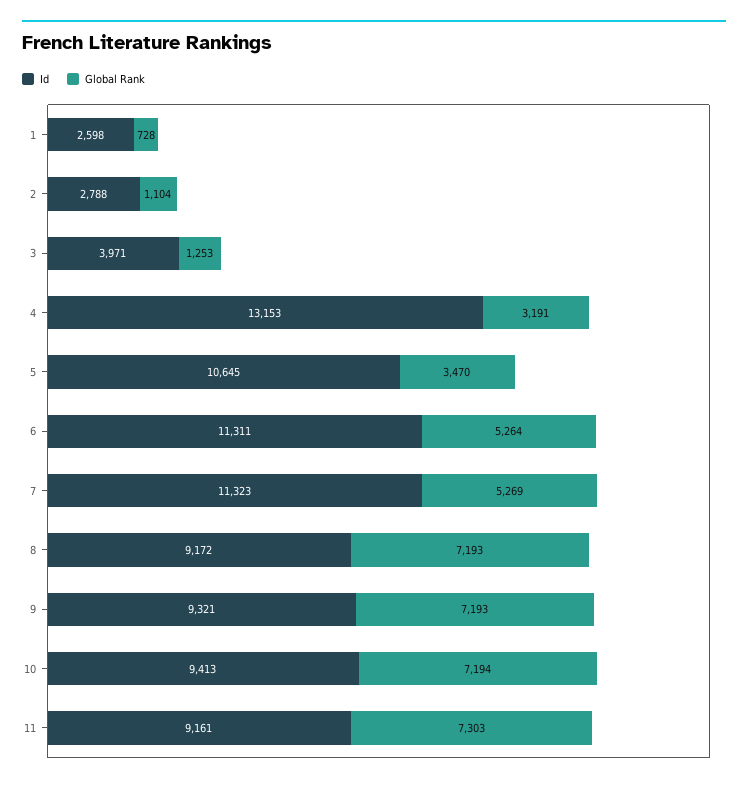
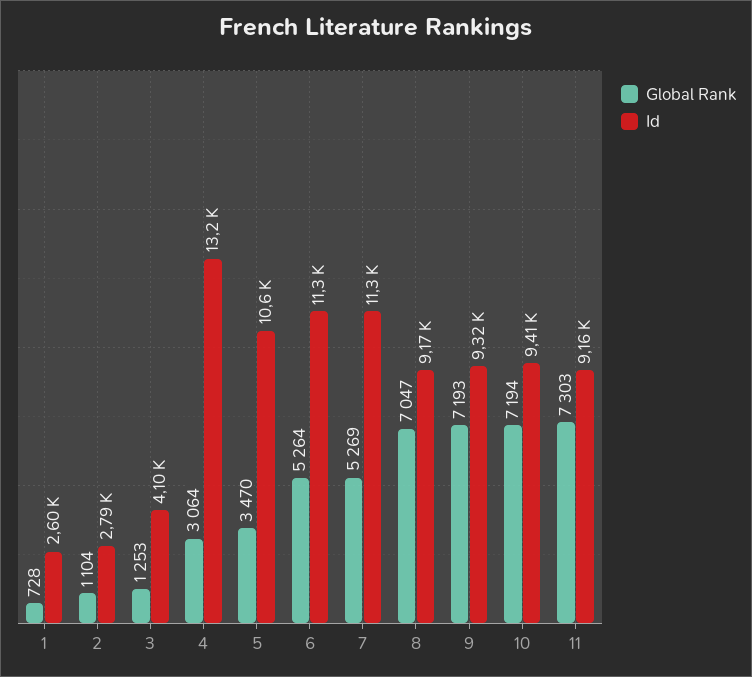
Id, 3: 3971 -> 4100
Global Rank, 4: 3191 -> 3064
Global Rank, 8: 7193 -> 7047

